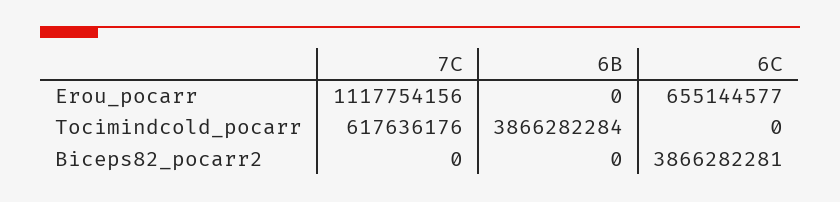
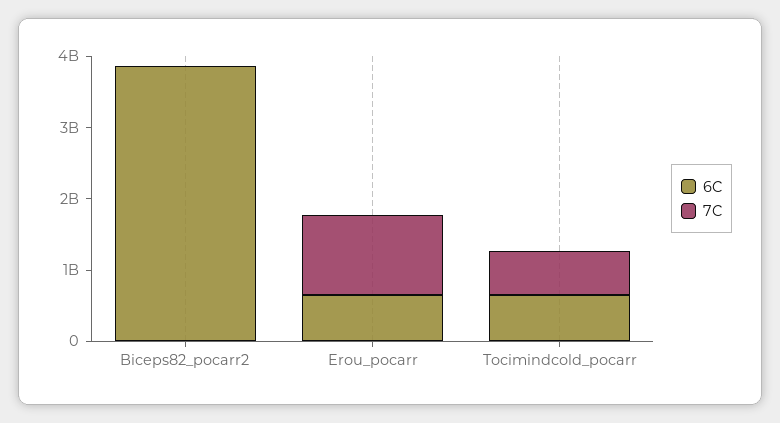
6B, Erou_pocarr: 0 -> none
6B, Tocimindcold_pocarr: 3866282284 -> none
6C, Tocimindcold_pocarr: 0 -> 600000000
6B, Biceps82_pocarr2: 0 -> none

